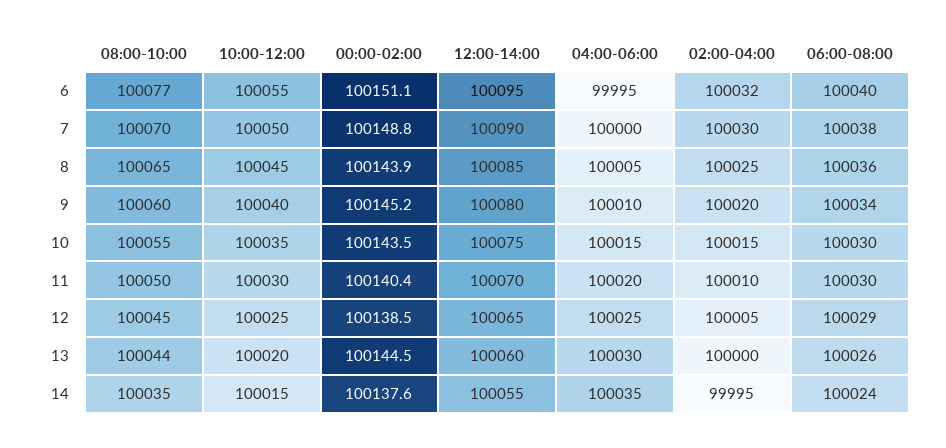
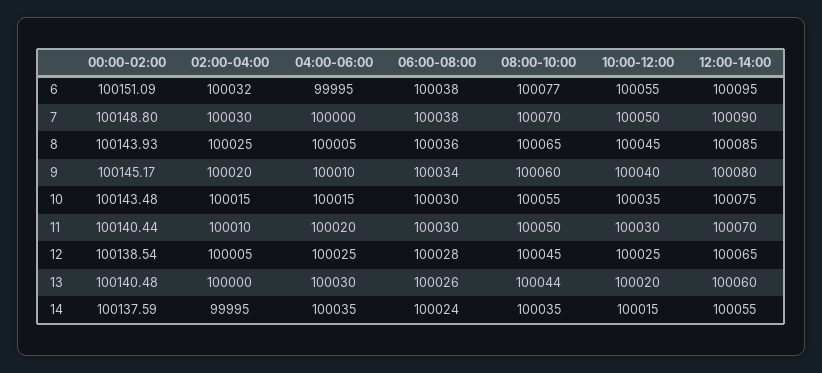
06:00-08:00, 6: 100040 -> 100038
06:00-08:00, 12: 100029 -> 100028
00:00-02:00, 13: 100144.5 -> 100140.48

